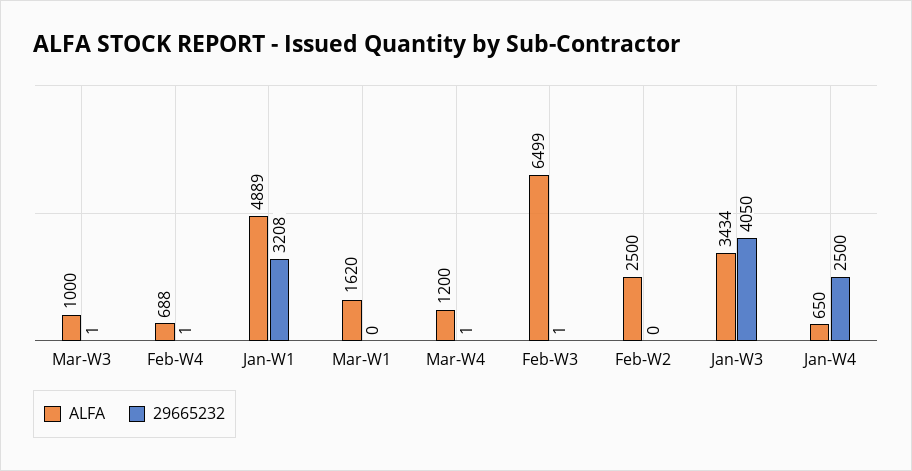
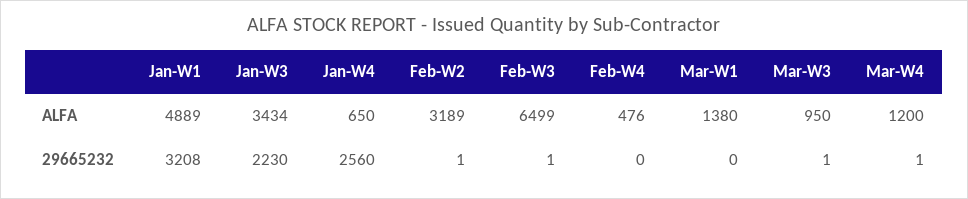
ALFA, Mar-W3: 1000 -> 950
ALFA, Feb-W4: 688 -> 476
29665232, Feb-W4: 1 -> 0
ALFA, Mar-W1: 1620 -> 1380
ALFA, Feb-W2: 2500 -> 3189
29665232, Feb-W2: 0 -> 1
29665232, Jan-W3: 4050 -> 2230
29665232, Jan-W4: 2500 -> 2560

